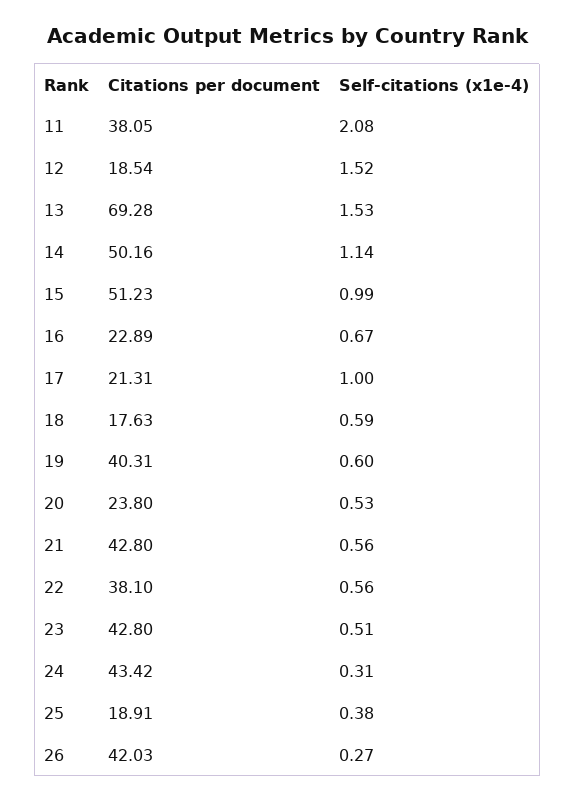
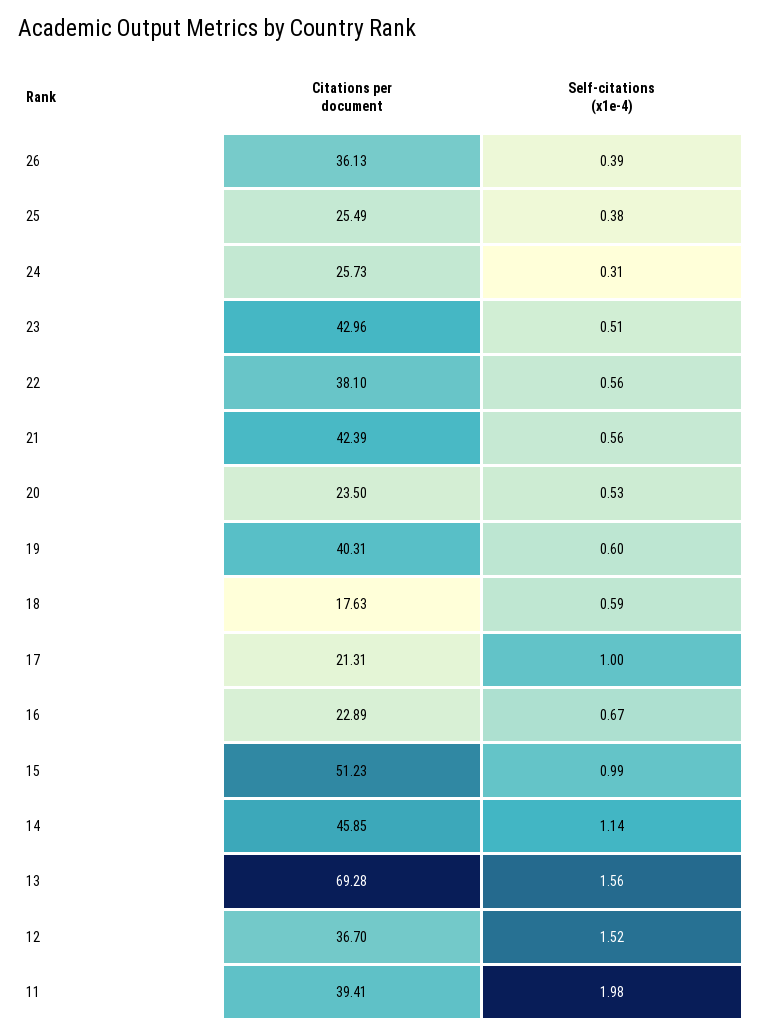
Citations per document, 11: 38.05 -> 39.41
Self-citations (x1e-4), 11: 2.08 -> 1.98
Citations per document, 12: 18.54 -> 36.7
Self-citations (x1e-4), 13: 1.53 -> 1.56
Citations per document, 14: 50.16 -> 45.85
Citations per document, 20: 23.8 -> 23.5
Citations per document, 21: 42.8 -> 42.39
Citations per document, 23: 42.8 -> 42.96
Citations per document, 24: 43.42 -> 25.73
Citations per document, 25: 18.91 -> 25.49
Citations per document, 26: 42.03 -> 36.13
Self-citations (x1e-4), 26: 0.27 -> 0.39

